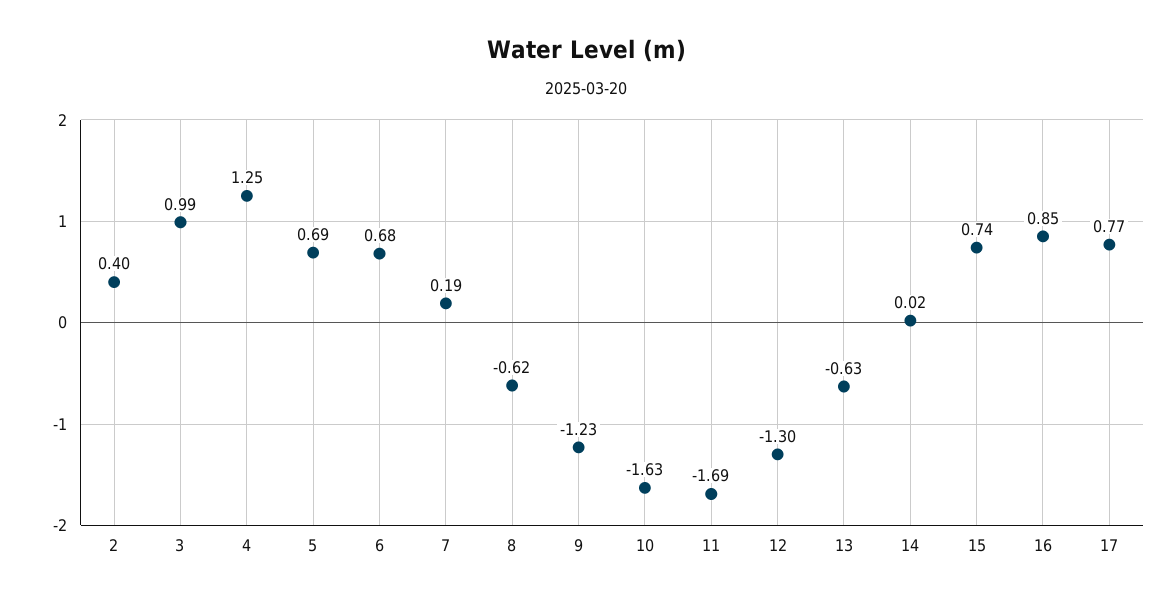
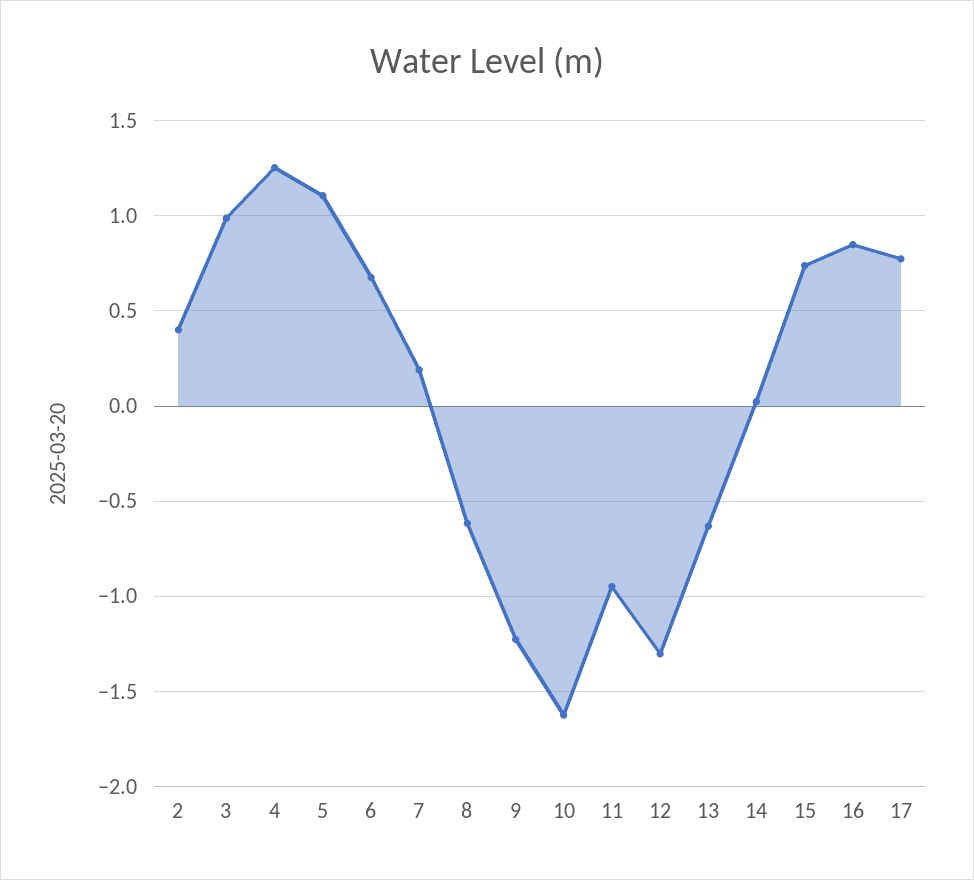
5: 0.69 -> 1.1
11: -1.69 -> -0.95

